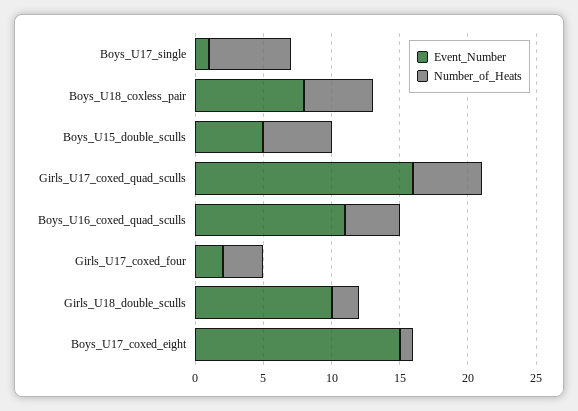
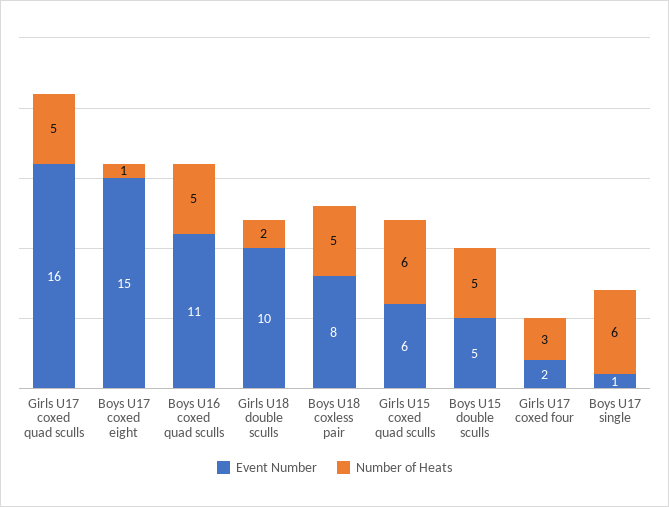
Number_of_Heats, Boys_U16_coxed_quad_sculls: 4 -> 5
Event_Number, Girls U15 coxed quad sculls: none -> 6
Number_of_Heats, Girls U15 coxed quad sculls: none -> 6

